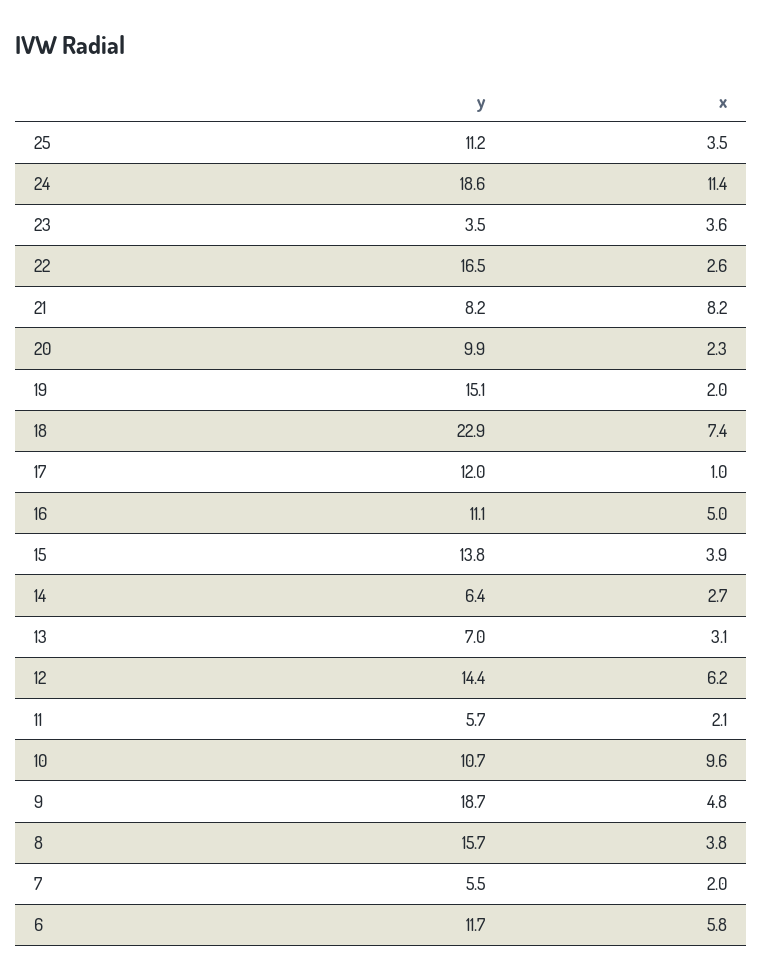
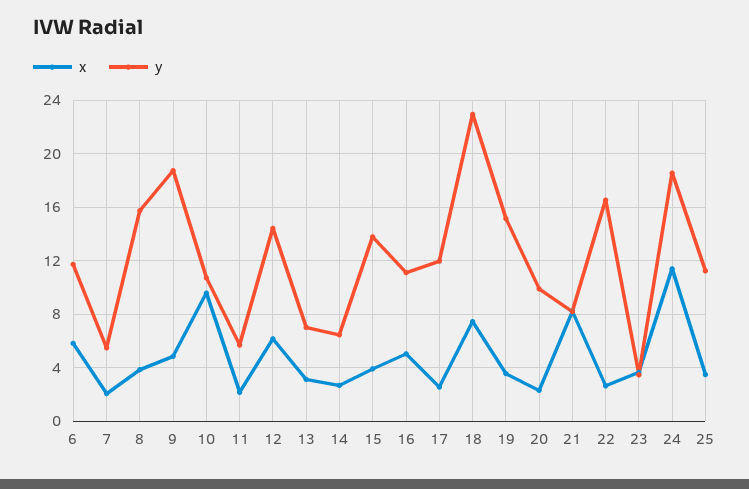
x, 19: 2 -> 3.5
x, 17: 1 -> 2.5

